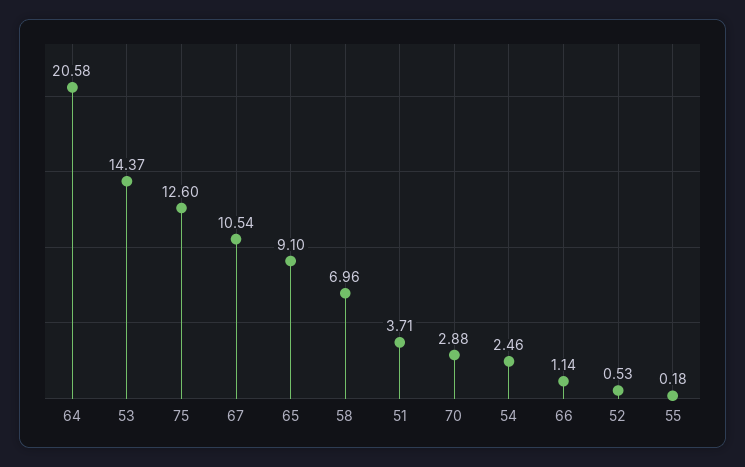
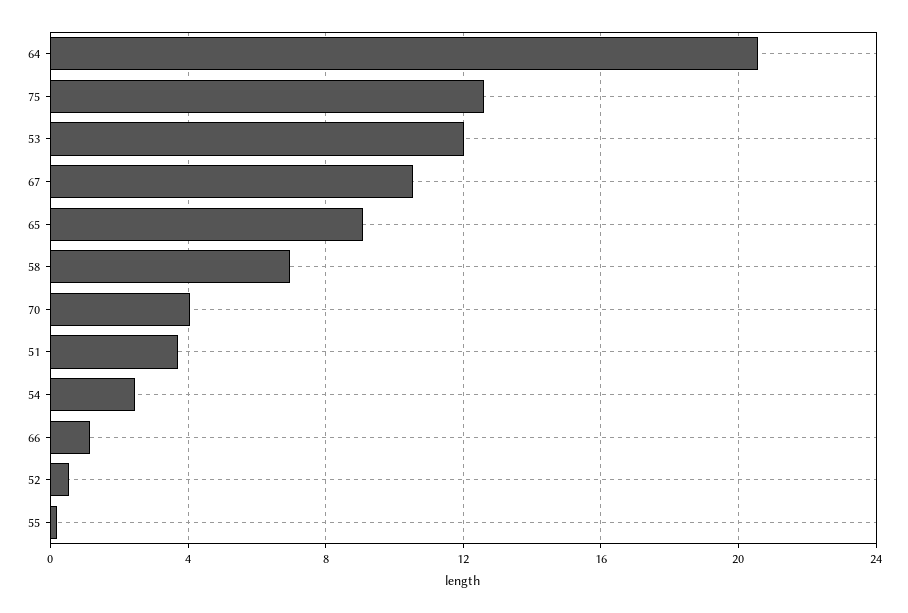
53: 14.37 -> 12
70: 2.88 -> 4

